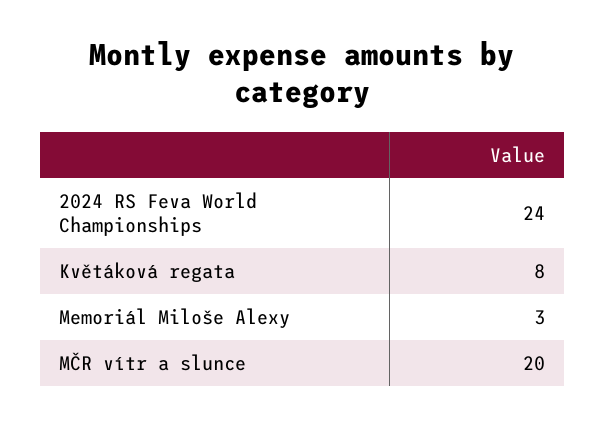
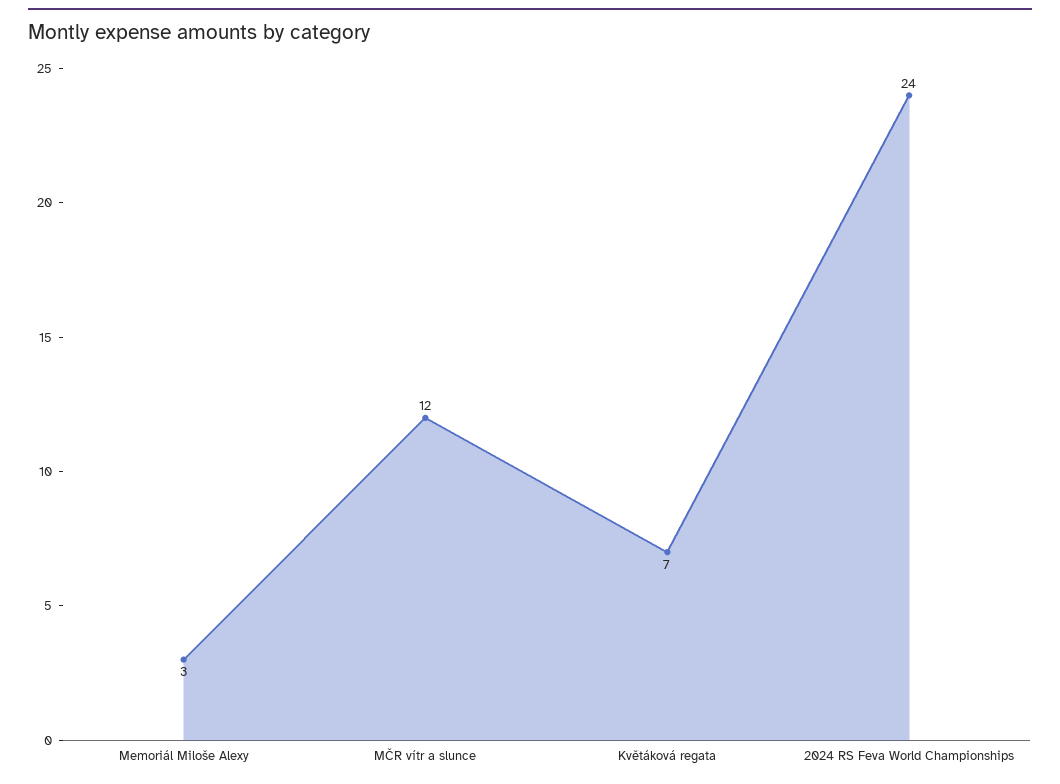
Květáková regata: 8 -> 7
MČR vítr a slunce: 20 -> 12

